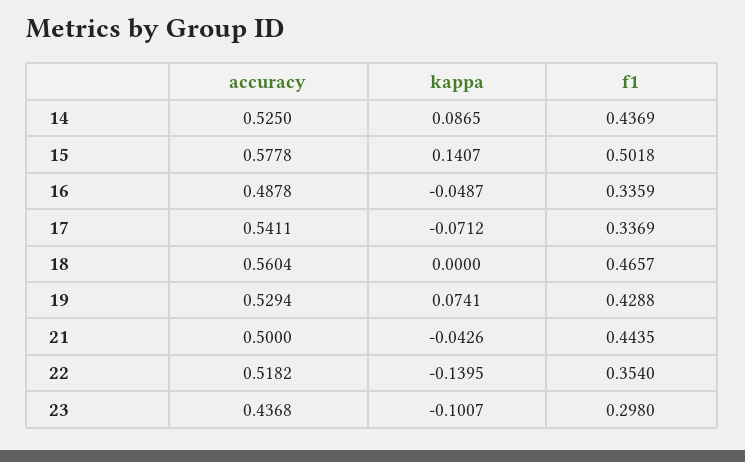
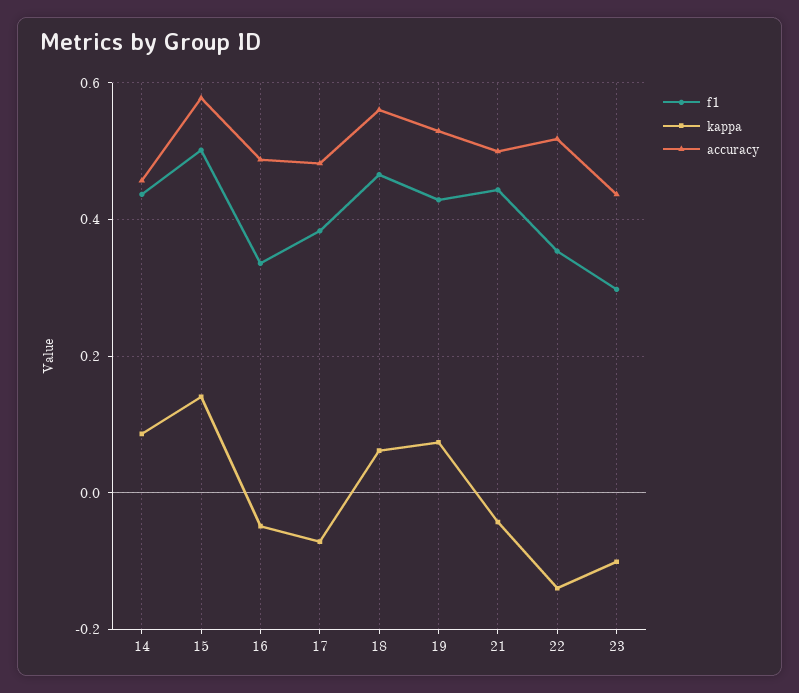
accuracy, 14: 0.525 -> 0.46
accuracy, 17: 0.5411 -> 0.48
f1, 17: 0.3369 -> 0.38
kappa, 18: 0 -> 0.06

